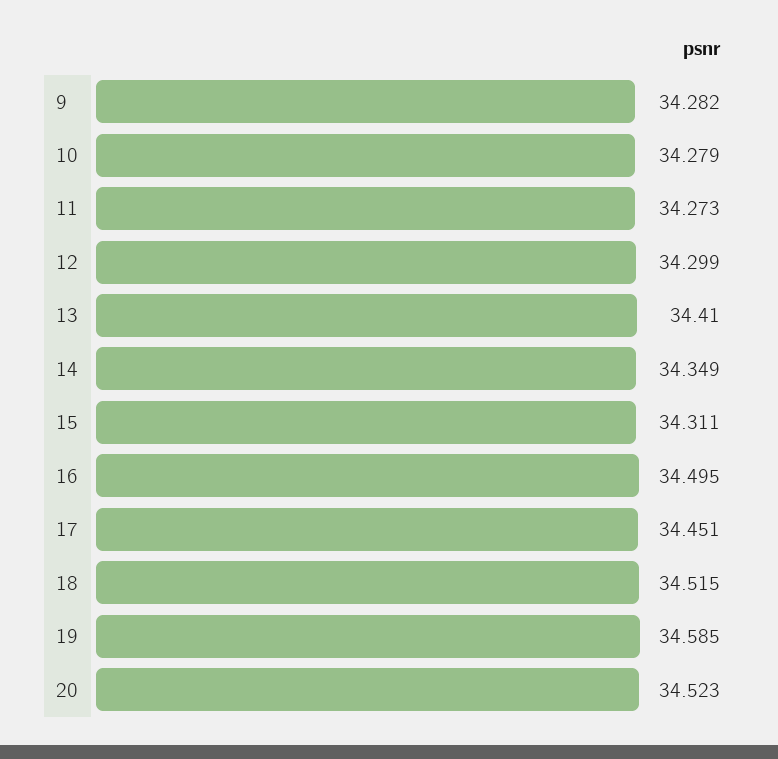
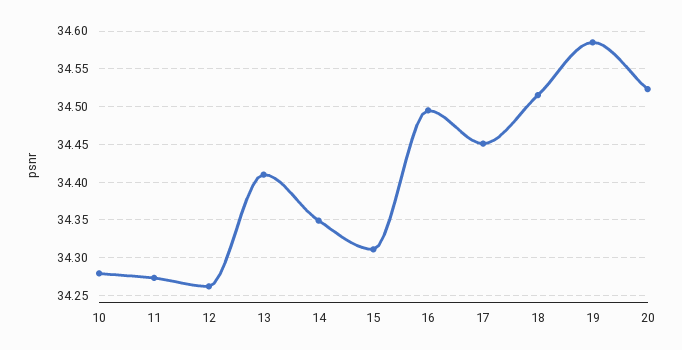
9: 34.282 -> none
12: 34.299 -> 34.26

